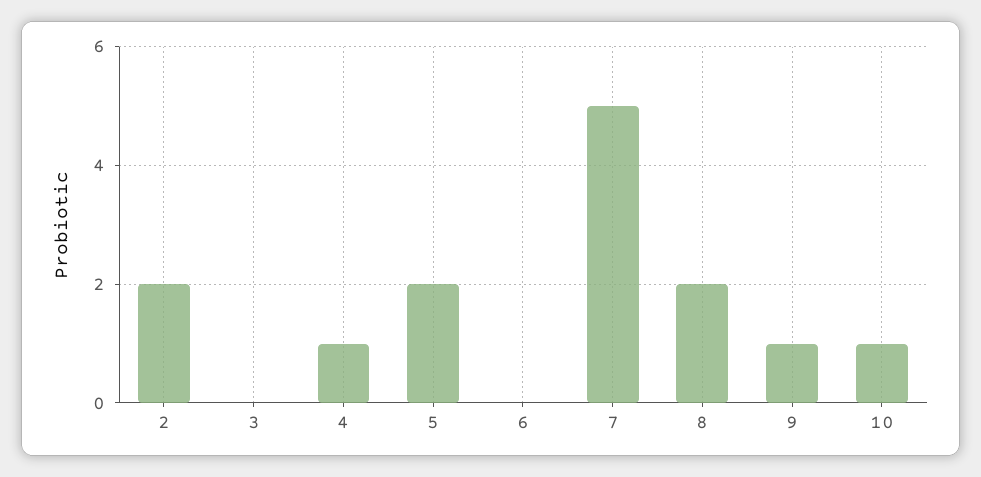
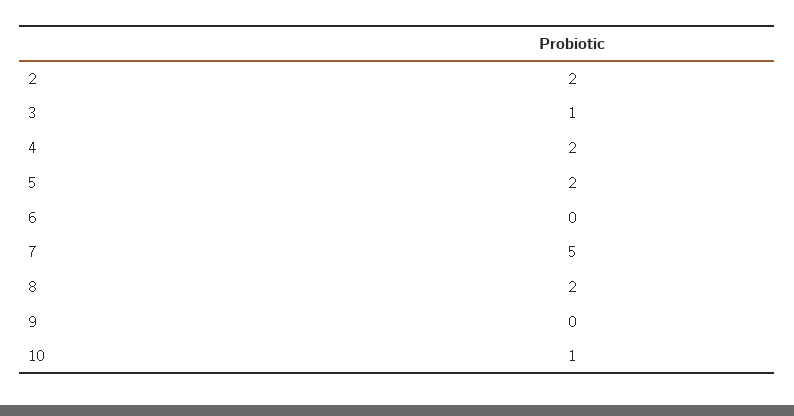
3: 0 -> 1
4: 1 -> 2
9: 1 -> 0

